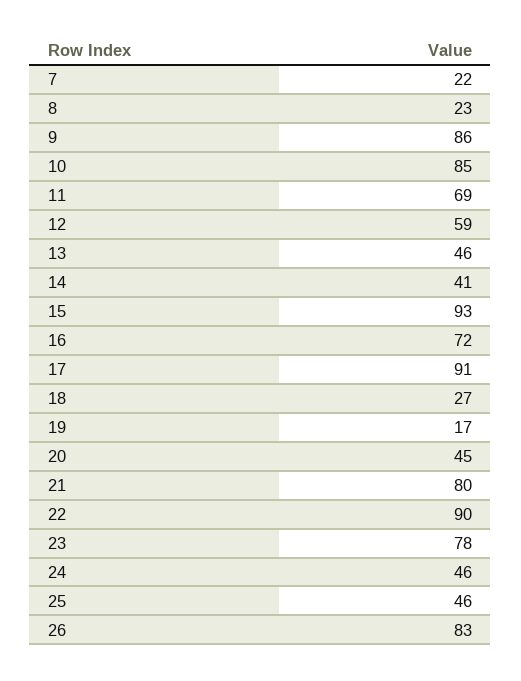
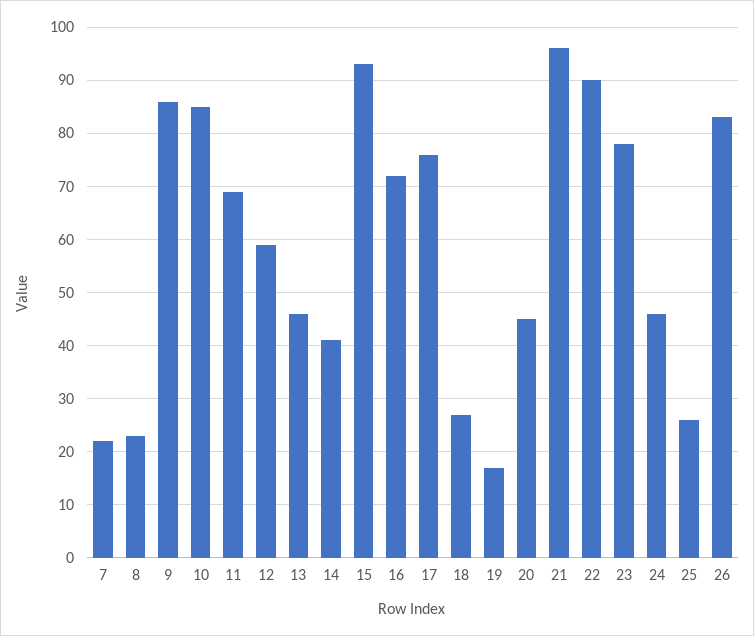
17: 91 -> 75
21: 80 -> 95
25: 46 -> 25

